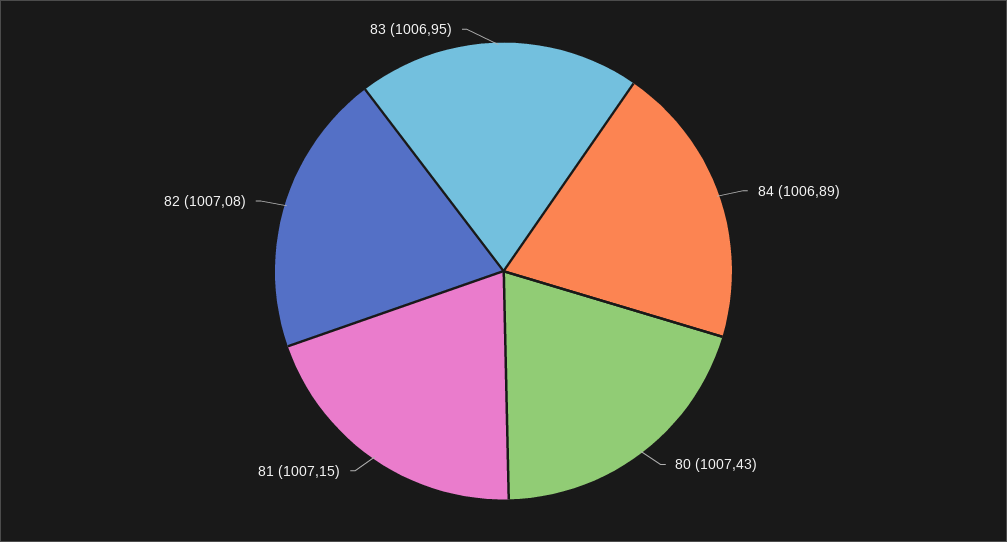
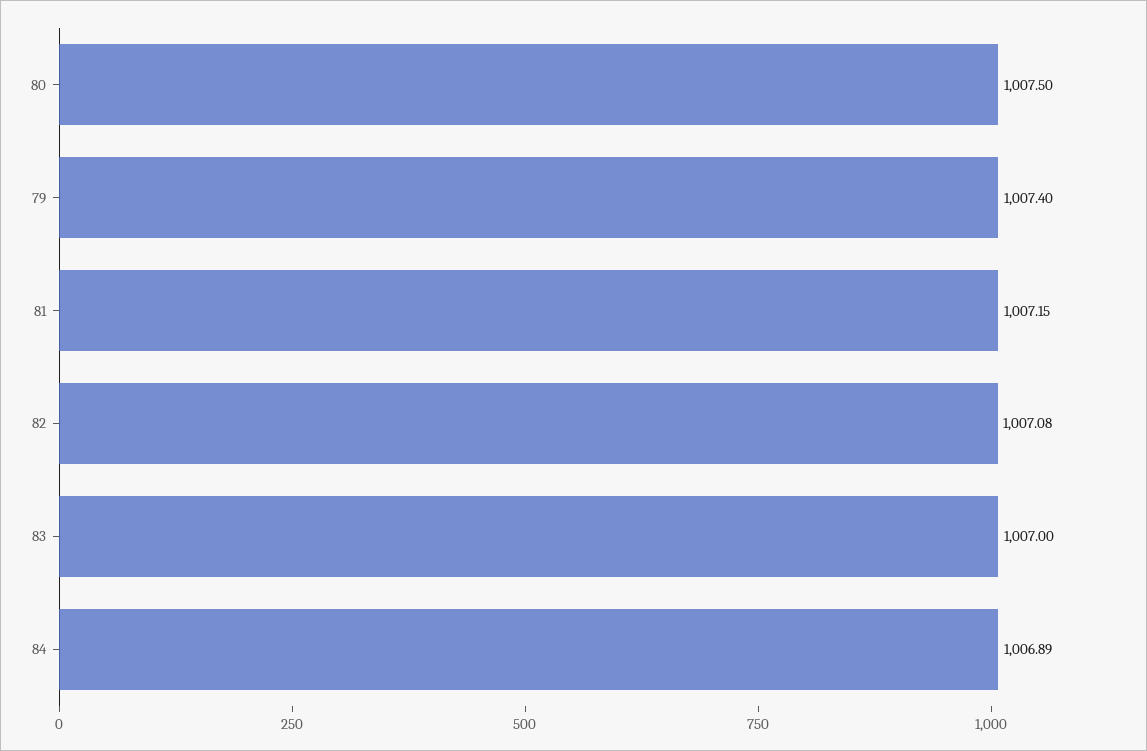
80: 1007.43 -> 1007.5
83: 1006.95 -> 1007
79: none -> 1007.4

